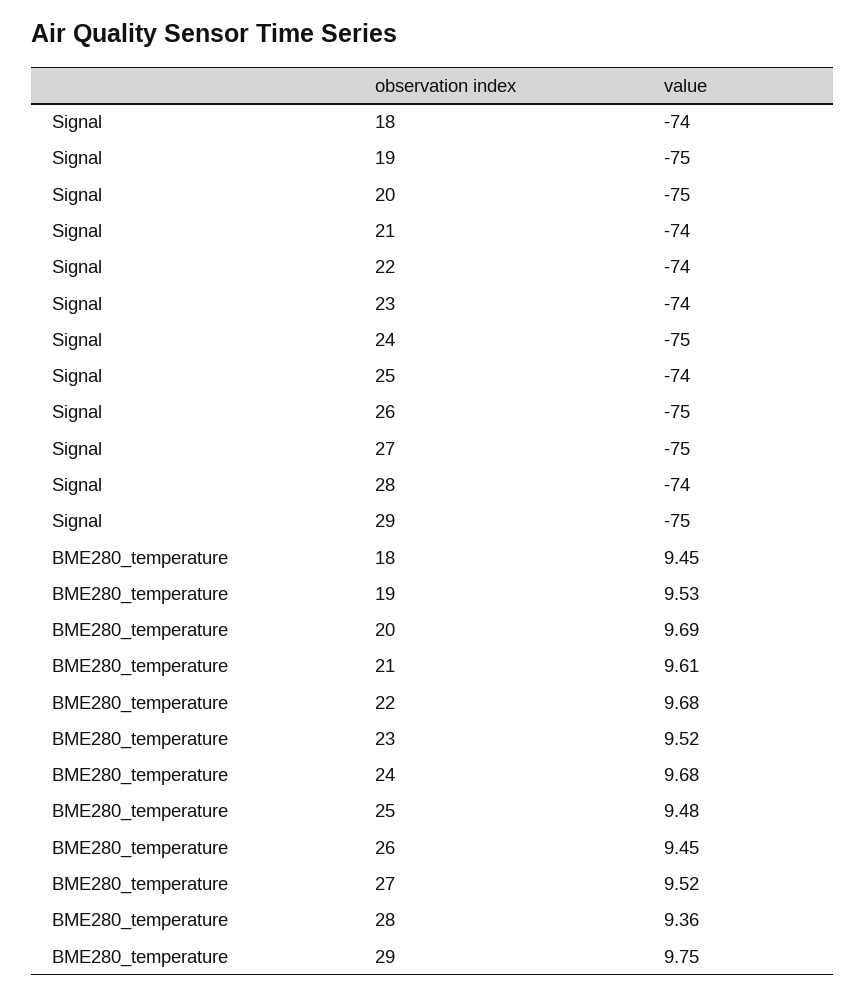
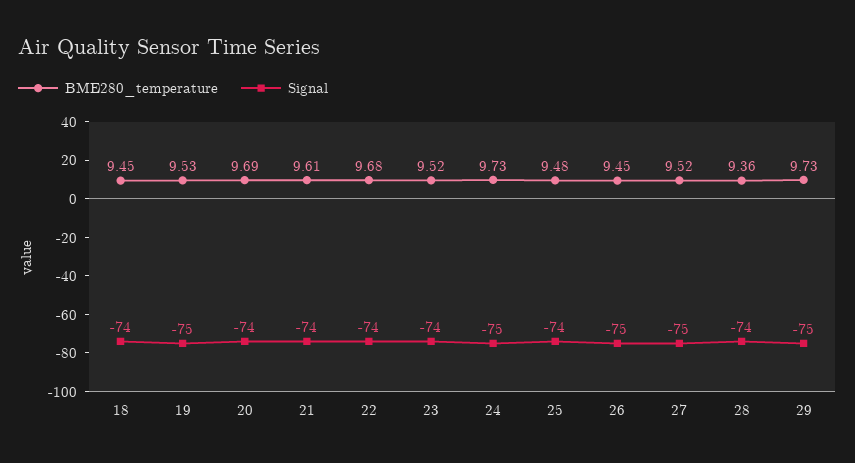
Signal, 20: -75 -> -74
BME280_temperature, 24: 9.68 -> 9.73
BME280_temperature, 29: 9.75 -> 9.73

